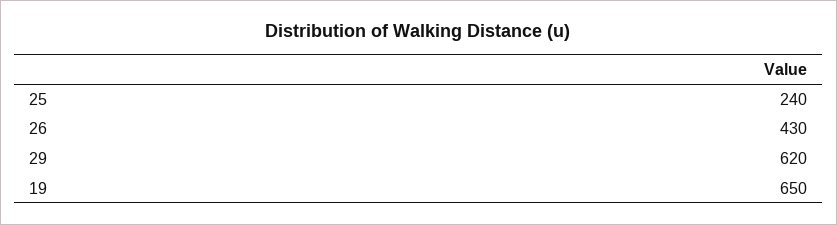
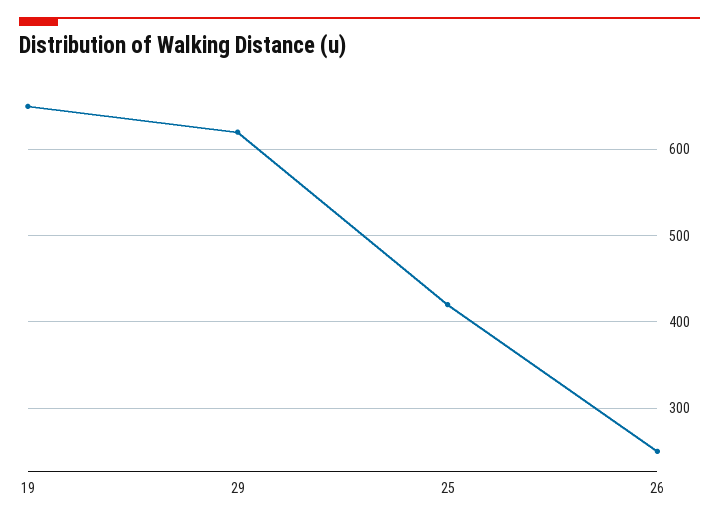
25: 240 -> 420
26: 430 -> 250

